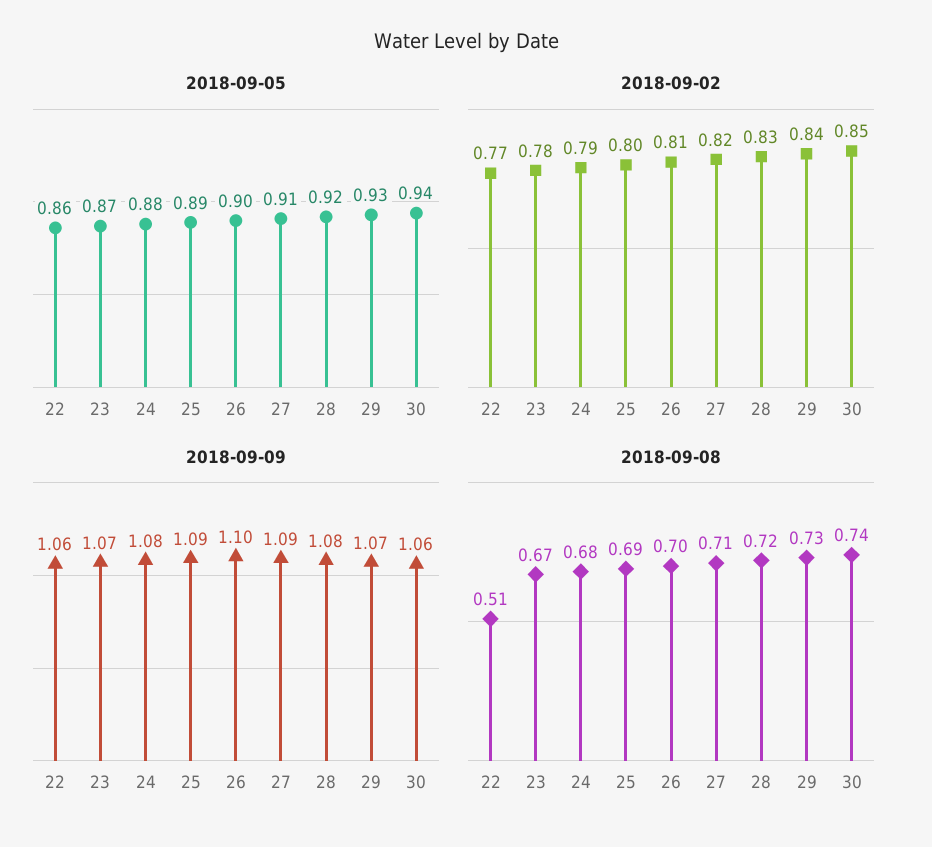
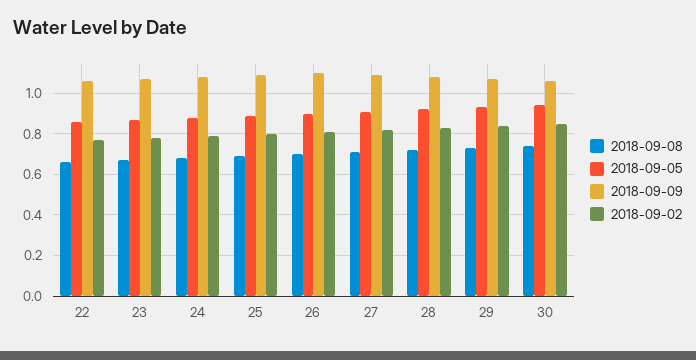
2018-09-08, 22: 0.51 -> 0.65

